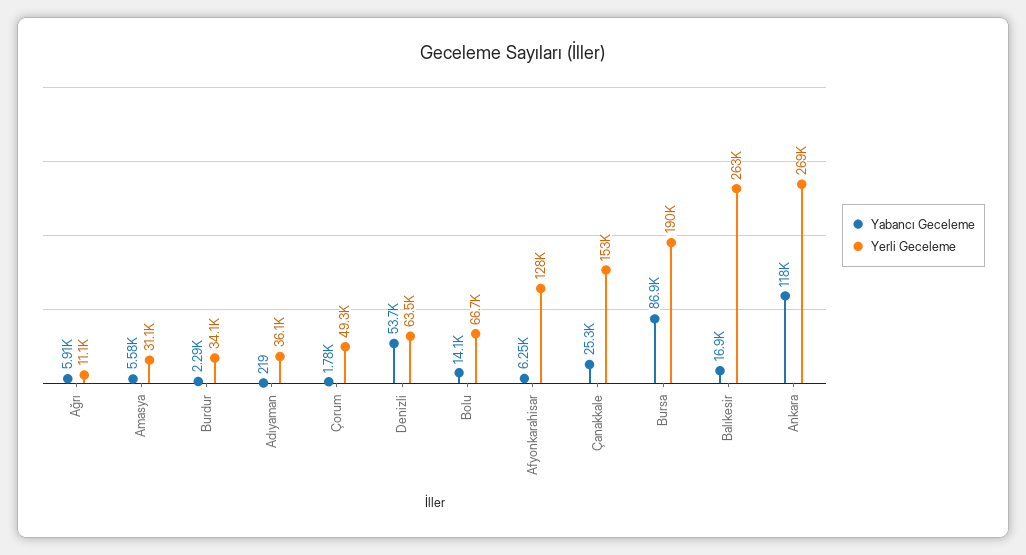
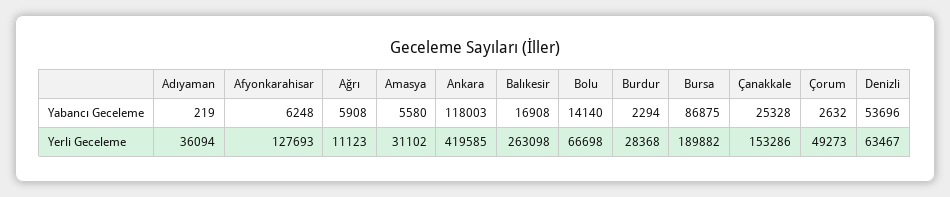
Yerli Geceleme, Burdur: 34100 -> 28368
Yabancı Geceleme, Çorum: 1780 -> 2632
Yerli Geceleme, Ankara: 269000 -> 419585

